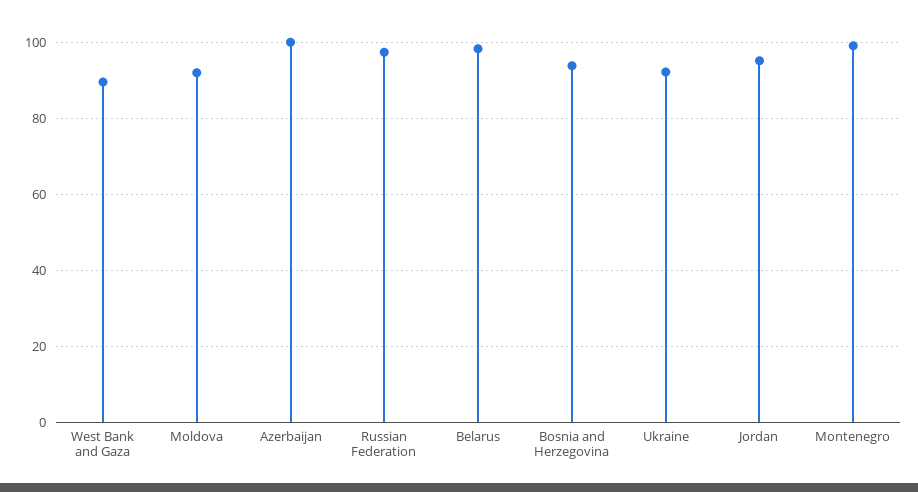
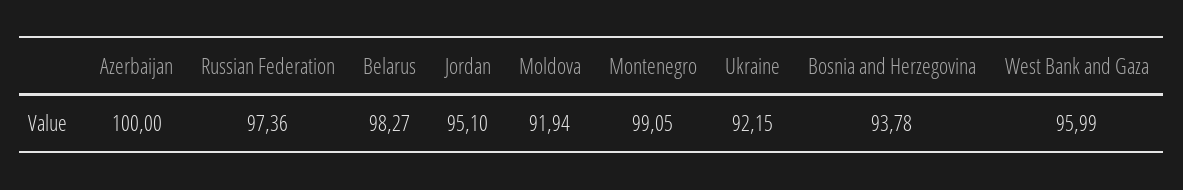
West Bank and Gaza: 90 -> 95.99

